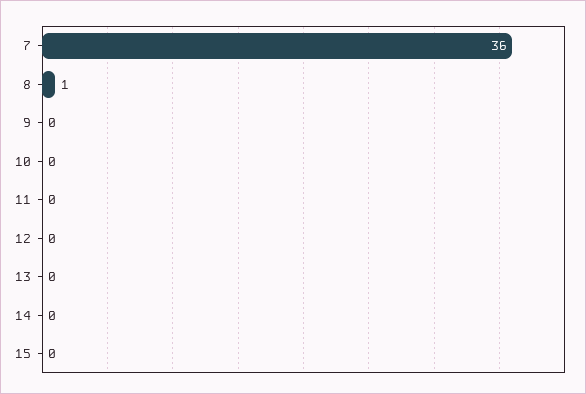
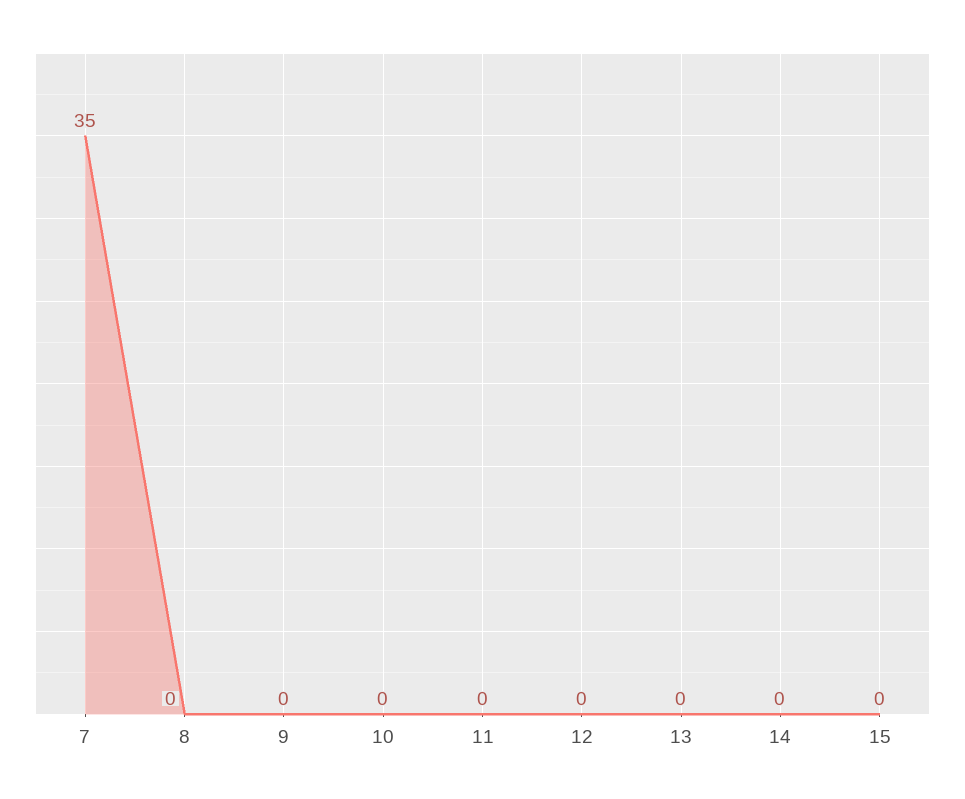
7: 36 -> 35
8: 1 -> 0

